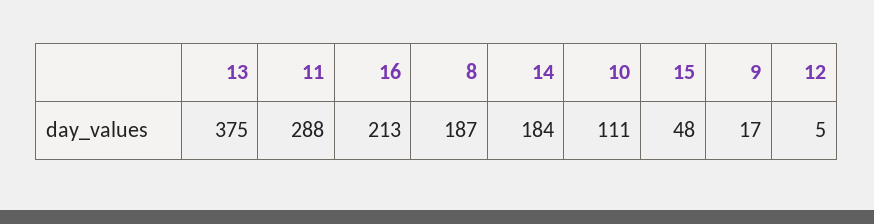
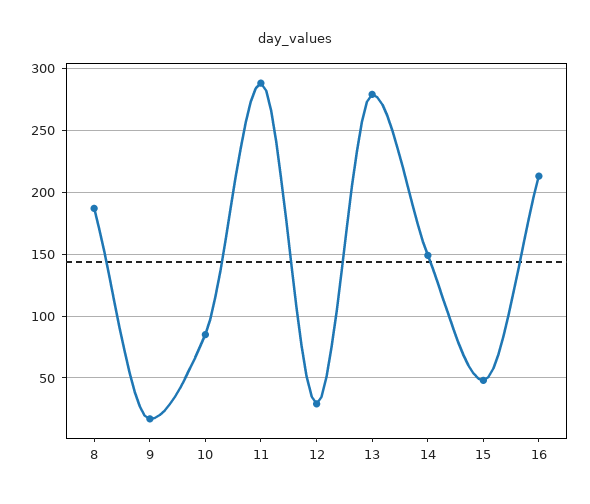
13: 375 -> 280
14: 184 -> 150
10: 111 -> 85
12: 5 -> 30

